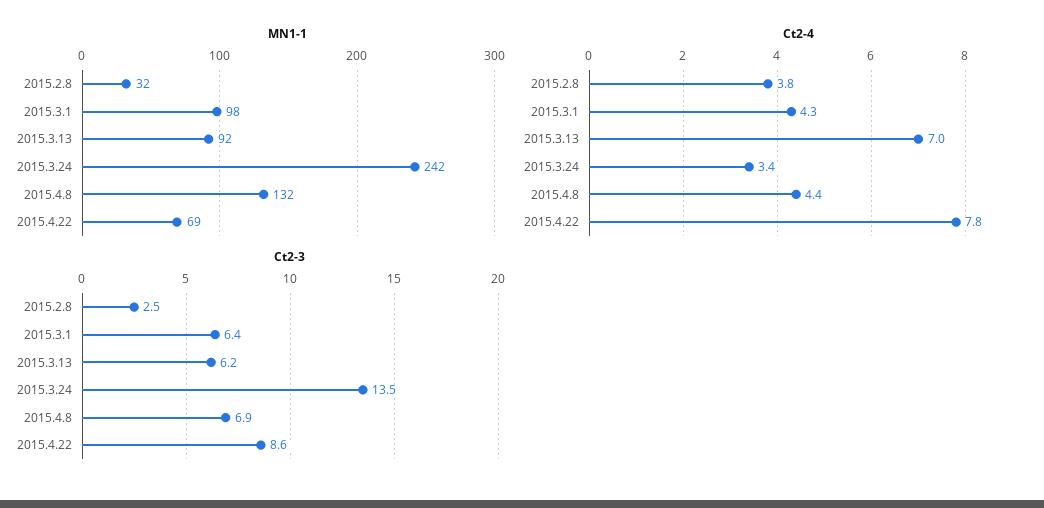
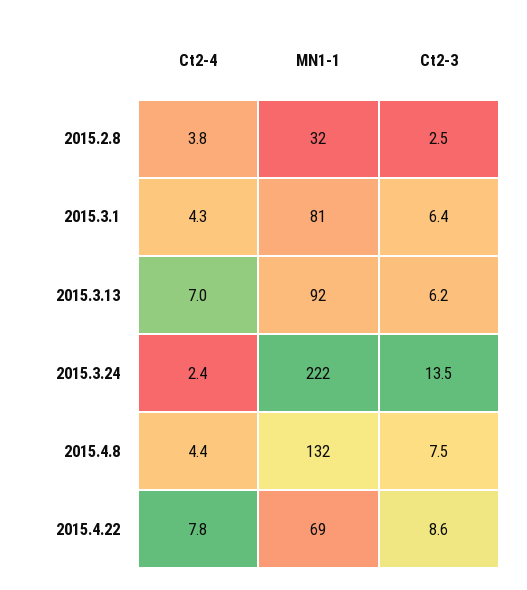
MN1-1, 2015.3.1: 98 -> 81
MN1-1, 2015.3.24: 242 -> 222
Ct2-4, 2015.3.24: 3.4 -> 2.4
Ct2-3, 2015.4.8: 6.9 -> 7.5

